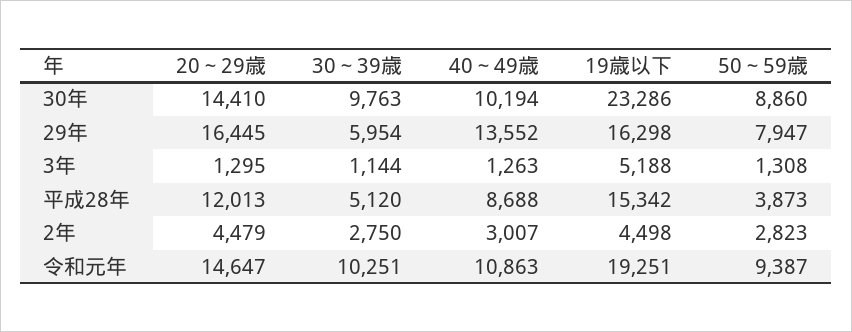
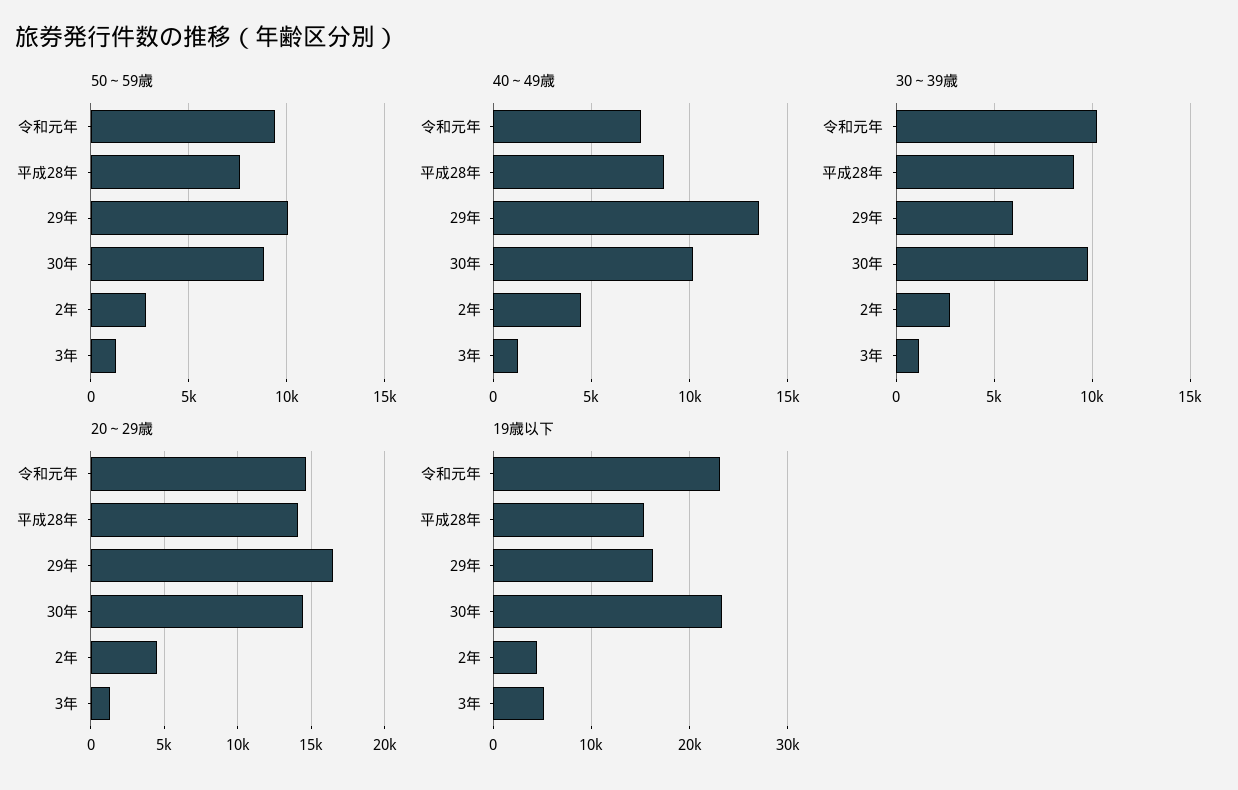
50～59歳, 29年: 7947 -> 10000
20～29歳, 平成28年: 12013 -> 14000
30～39歳, 平成28年: 5120 -> 9000
50～59歳, 平成28年: 3873 -> 7500
40～49歳, 2年: 3007 -> 4500
40～49歳, 令和元年: 10863 -> 7500
19歳以下, 令和元年: 19251 -> 23000

